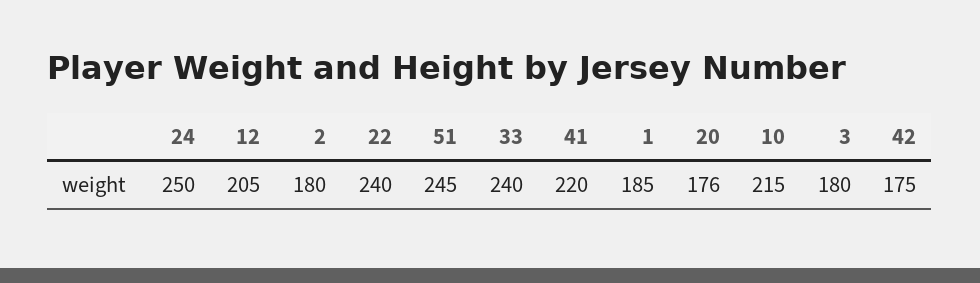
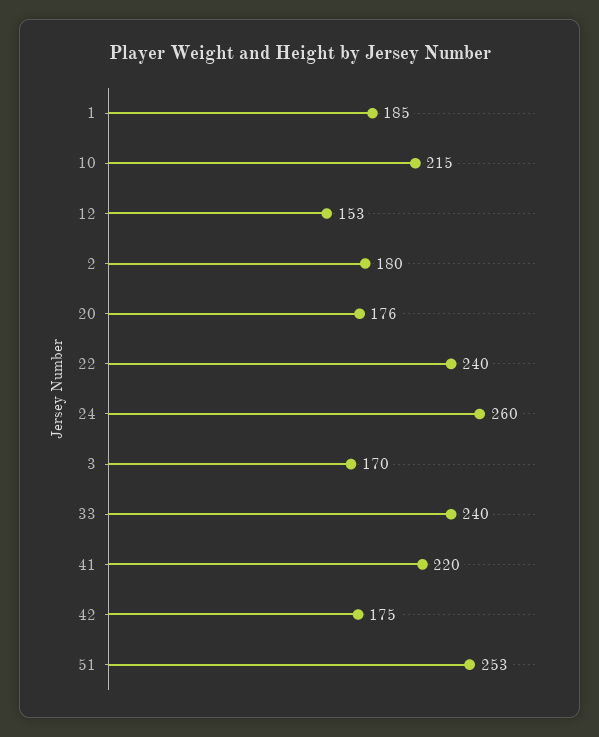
24: 250 -> 260
12: 205 -> 153
51: 245 -> 253
3: 180 -> 170

